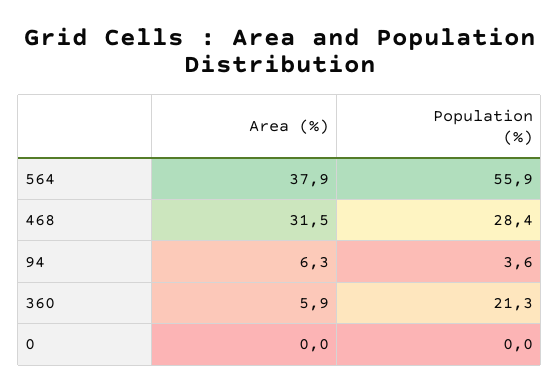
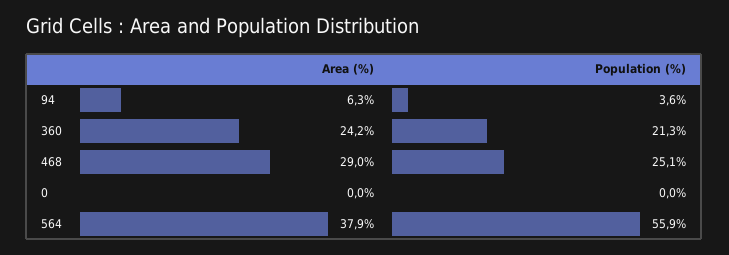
Area (%), 468: 31.5 -> 29
Population (%), 468: 28.4 -> 25.1
Area (%), 360: 5.9 -> 24.2

